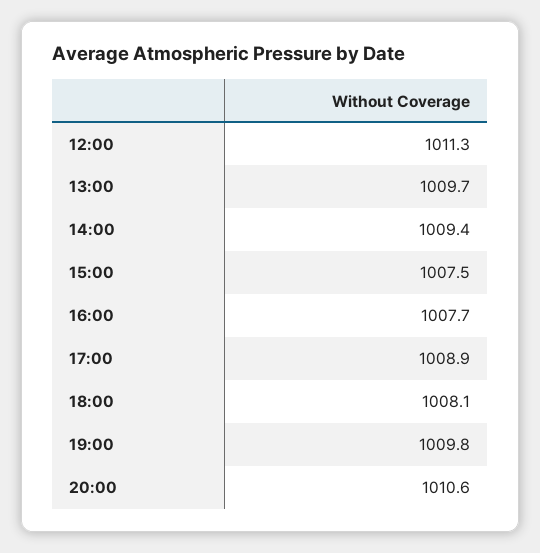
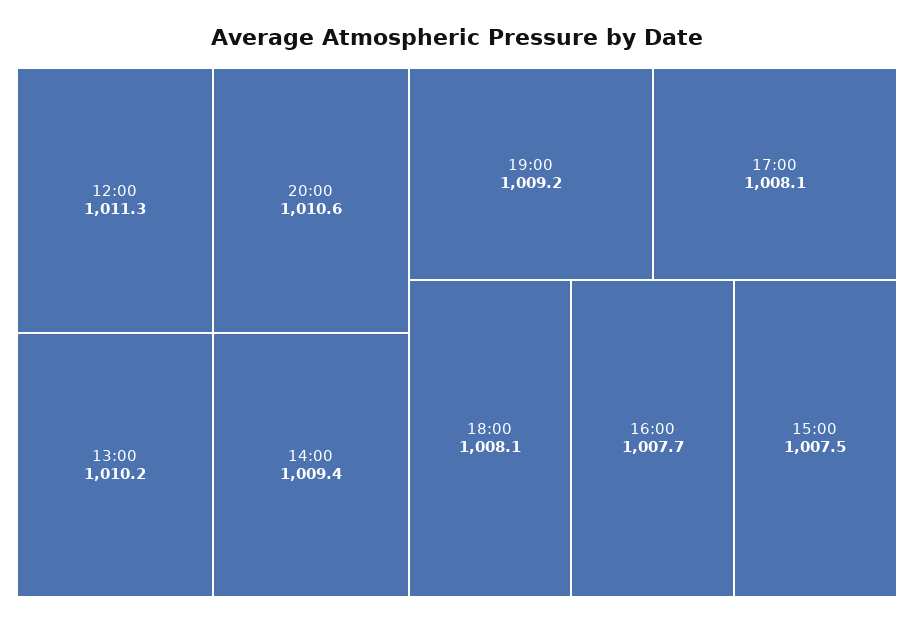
13:00: 1009.7 -> 1010.2
17:00: 1008.9 -> 1008.1
19:00: 1009.8 -> 1009.2

